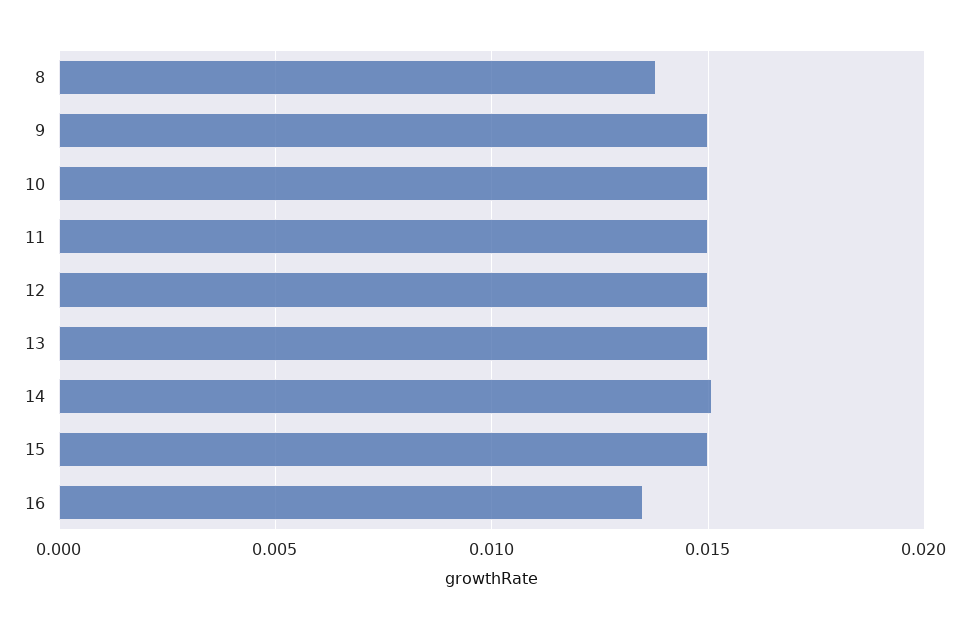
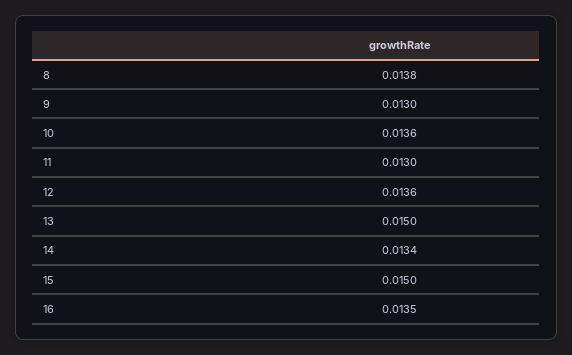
9: 0.015 -> 0.013
10: 0.015 -> 0.0136
11: 0.015 -> 0.013
12: 0.015 -> 0.0136
14: 0.015 -> 0.0134

